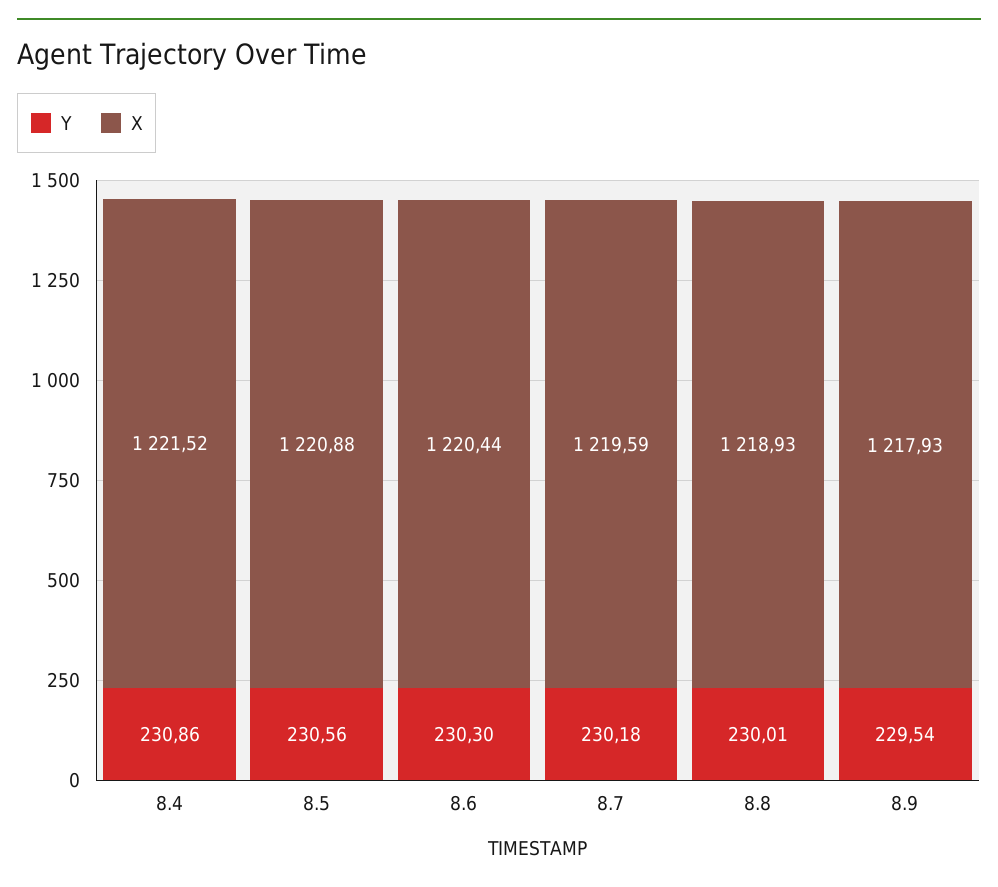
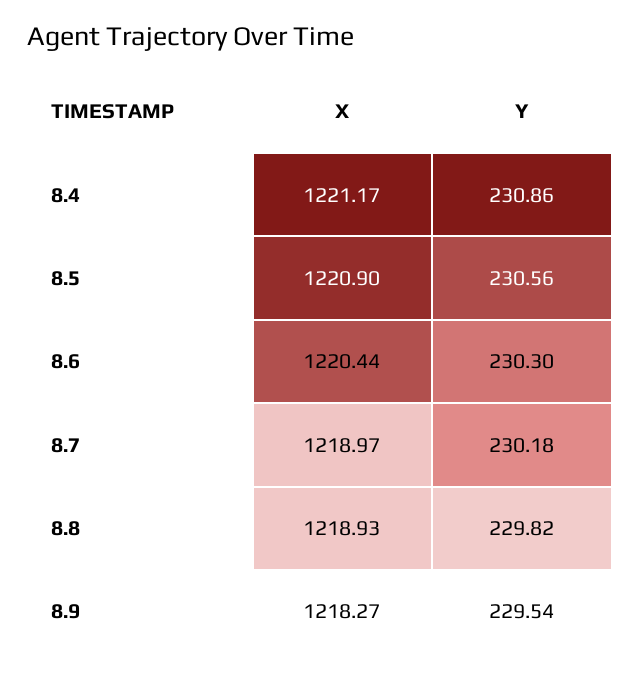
X, 8.4: 1221.52 -> 1221.17
X, 8.5: 1220.88 -> 1220.9
X, 8.7: 1219.59 -> 1218.97
Y, 8.8: 230.01 -> 229.82
X, 8.9: 1217.93 -> 1218.27

